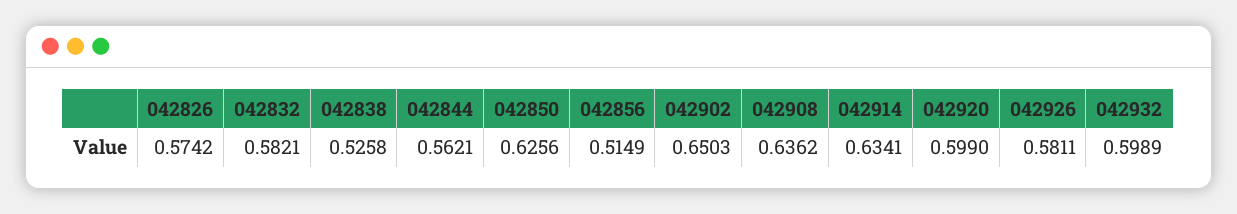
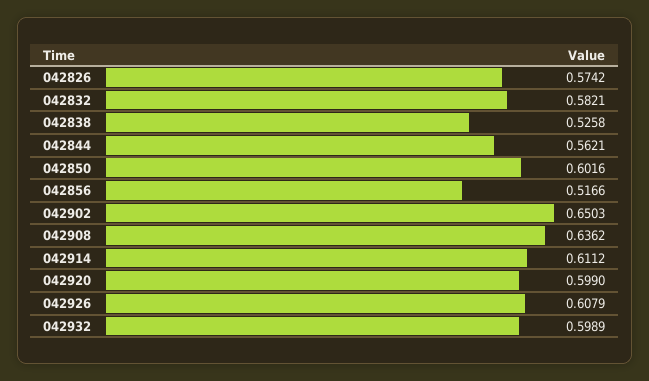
042850: 0.6256 -> 0.6016
042856: 0.5149 -> 0.5166
042914: 0.6341 -> 0.6112
042926: 0.5811 -> 0.6079

